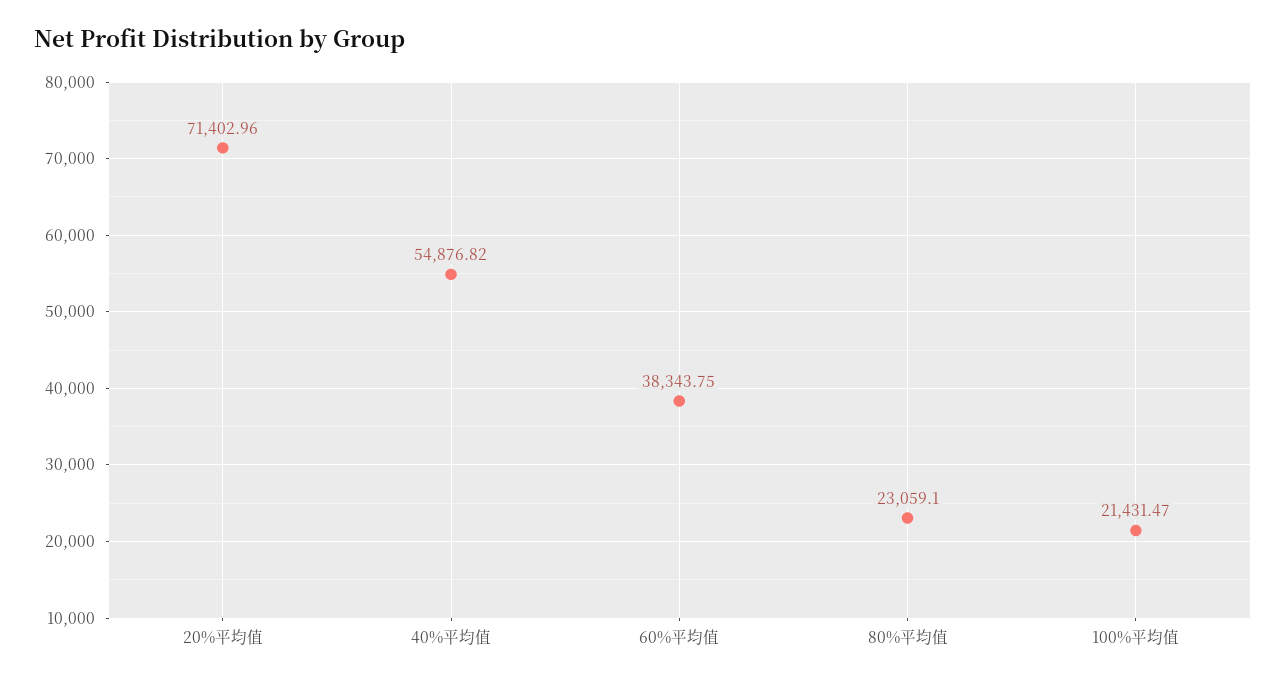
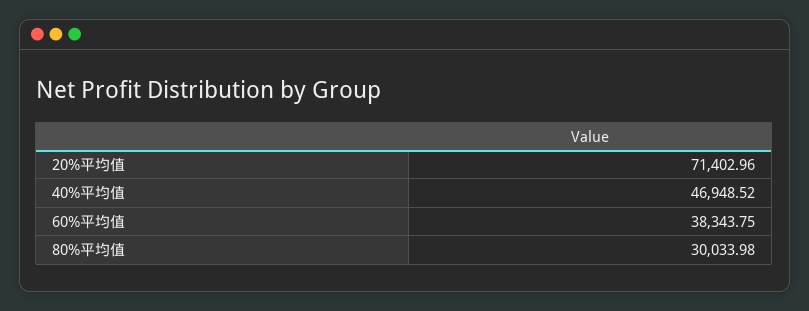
40%平均值: 54876.82 -> 46948.52
80%平均值: 23059.1 -> 30033.98
100%平均值: 21431.47 -> none

